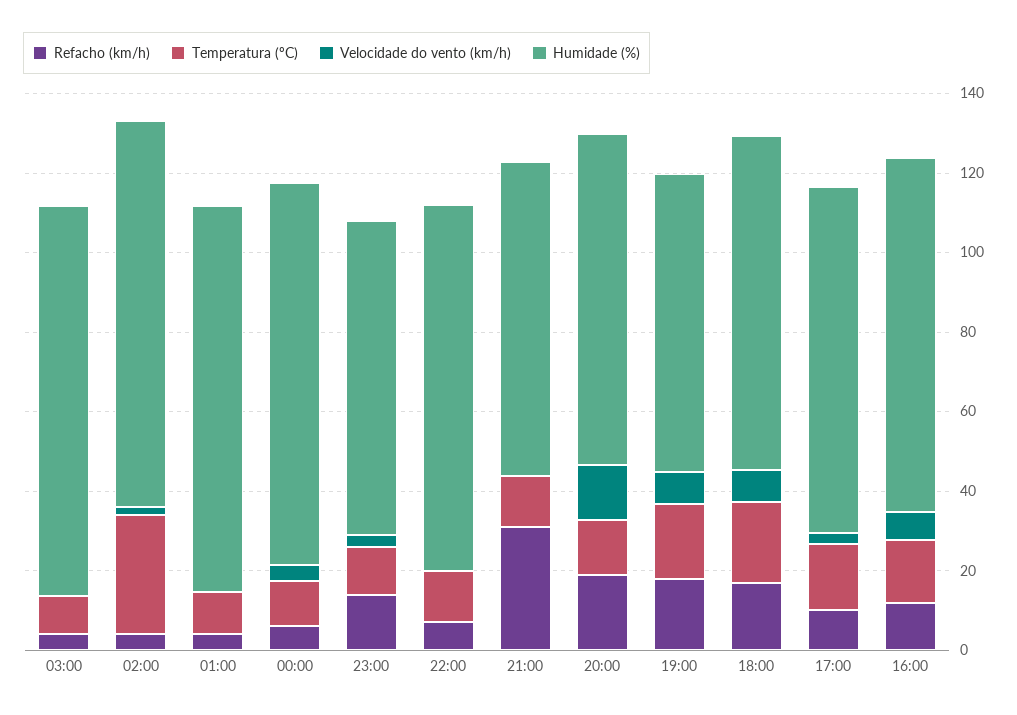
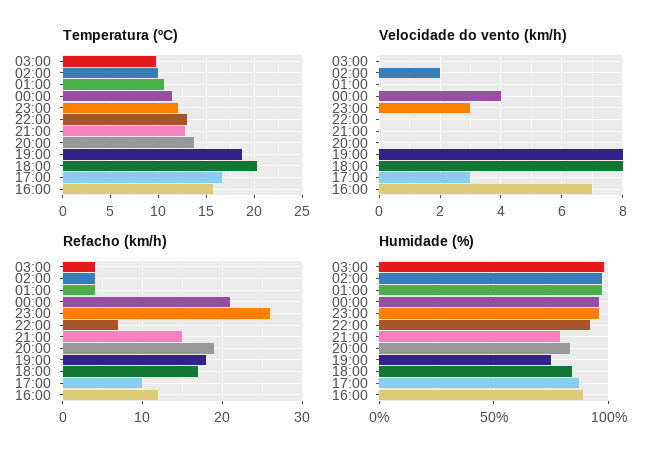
Temperatura (ºC), 02:00: 30 -> 10
Refacho (km/h), 00:00: 5 -> 21
Refacho (km/h), 23:00: 15 -> 26
Humidade (%), 23:00: 80 -> 95
Refacho (km/h), 21:00: 30 -> 15
Velocidade do vento (km/h), 20:00: 15 -> 0

